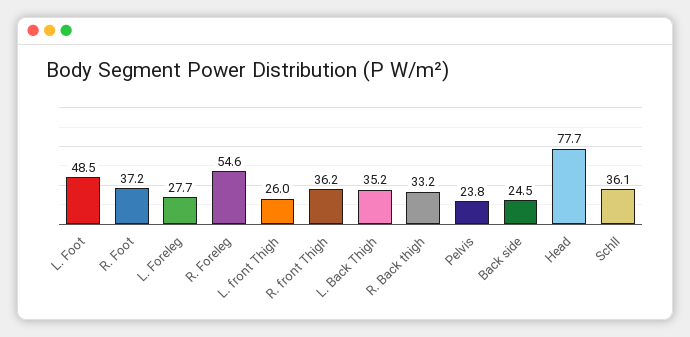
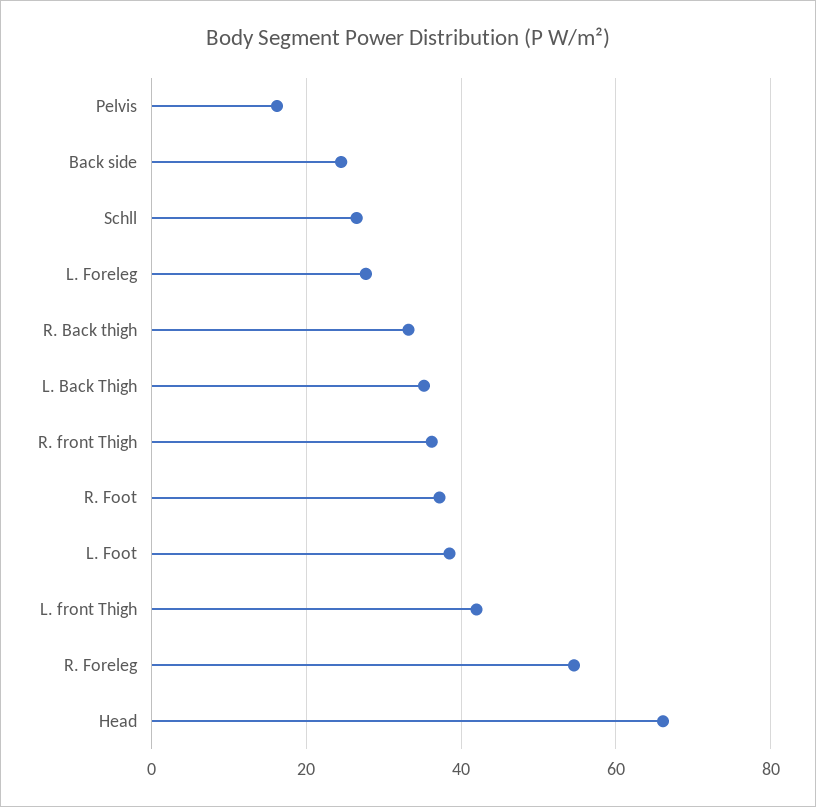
L. Foot: 48.5 -> 38
L. front Thigh: 26 -> 42
Pelvis: 23.8 -> 16
Head: 77.7 -> 66
Schll: 36.1 -> 26

